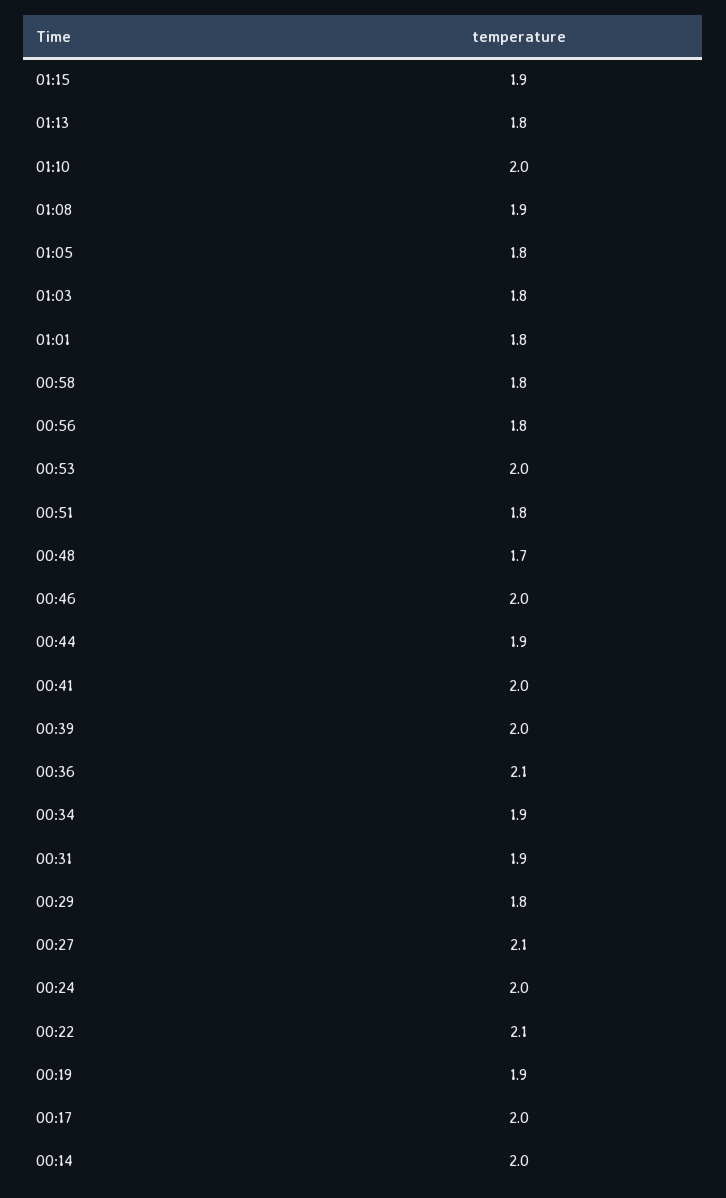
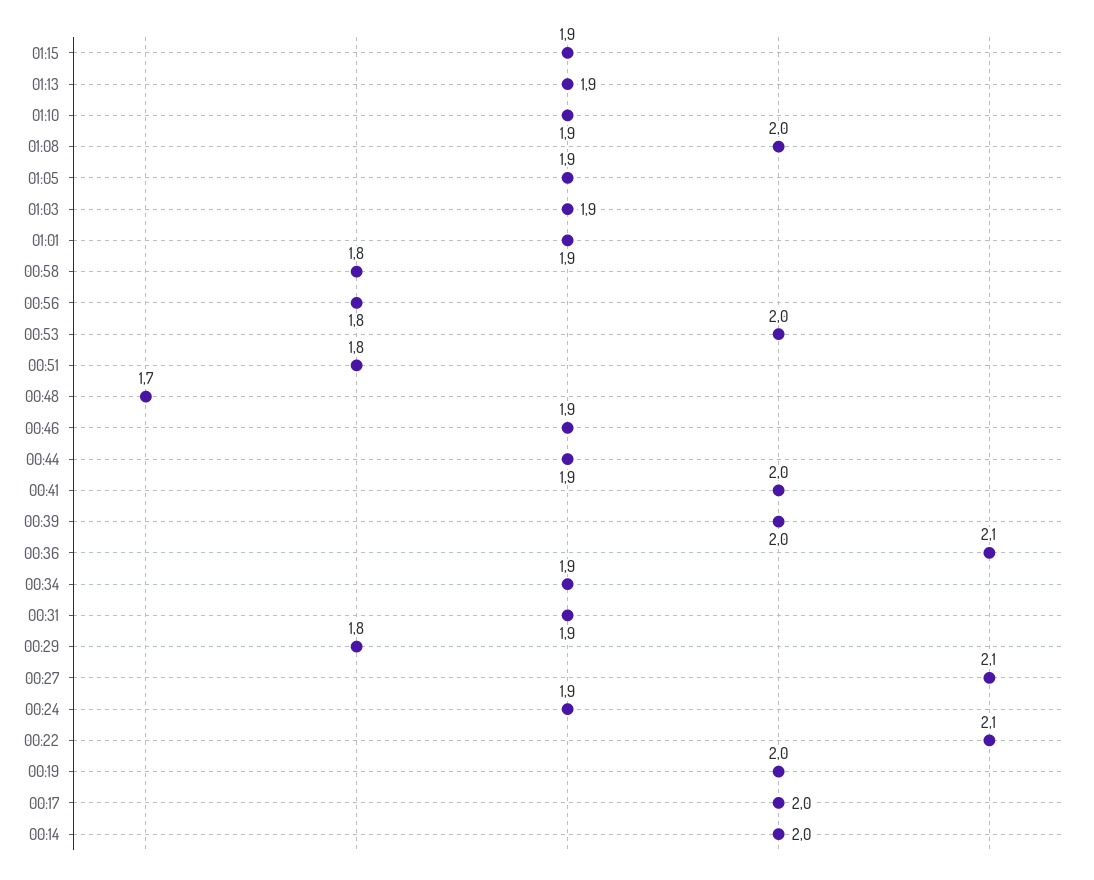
01:13: 1.8 -> 1.9
01:10: 2 -> 1.9
01:08: 1.9 -> 2
01:05: 1.8 -> 1.9
01:03: 1.8 -> 1.9
01:01: 1.8 -> 1.9
00:46: 2 -> 1.9
00:24: 2 -> 1.9
00:19: 1.9 -> 2

